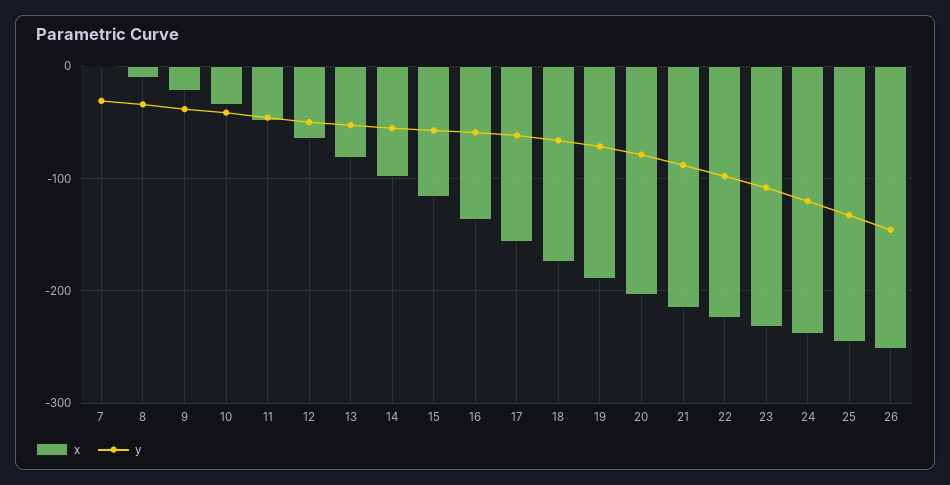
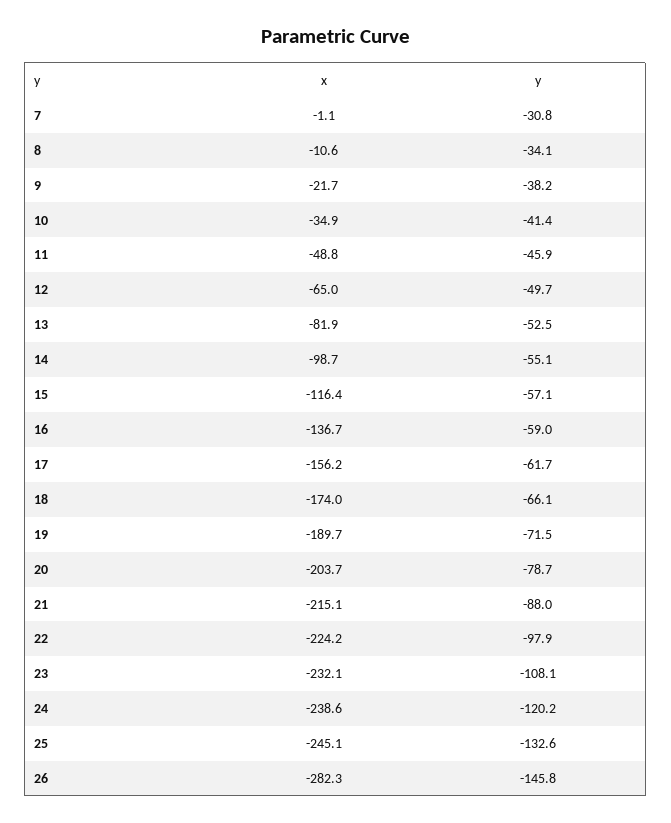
x, 26: -250 -> -282.3

